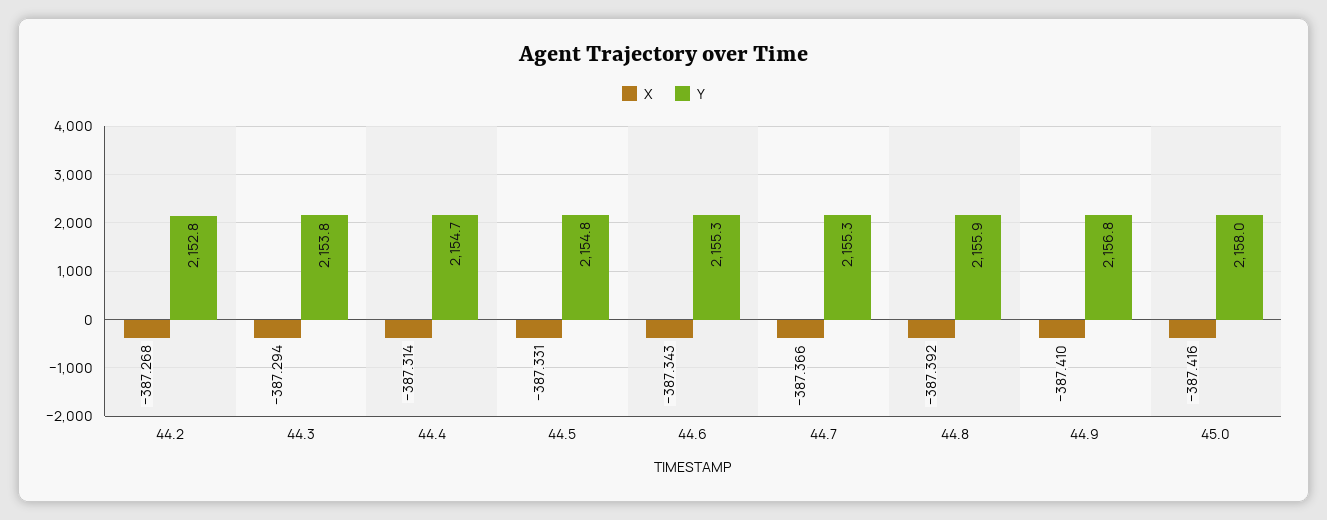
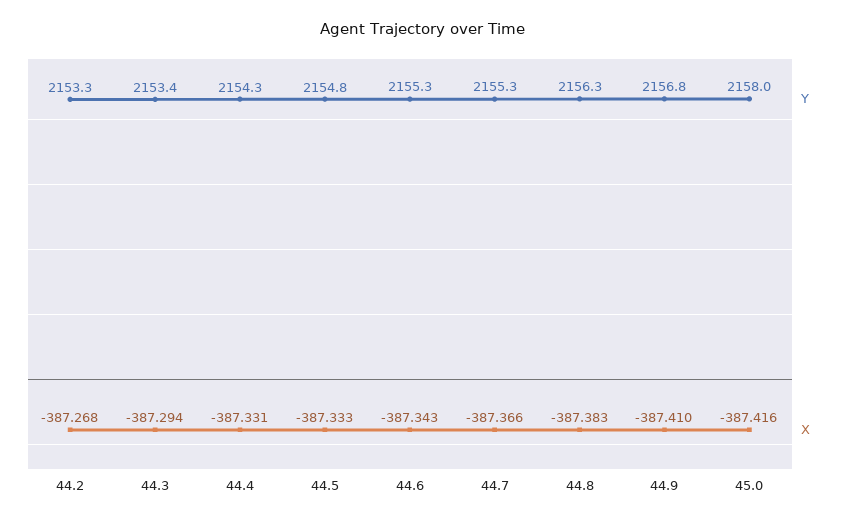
Y, 44.2: 2152.8 -> 2153.3
Y, 44.3: 2153.8 -> 2153.4
X, 44.4: -387.314 -> -387.331
Y, 44.4: 2154.7 -> 2154.3
X, 44.5: -387.331 -> -387.333
X, 44.8: -387.392 -> -387.383
Y, 44.8: 2155.9 -> 2156.3

